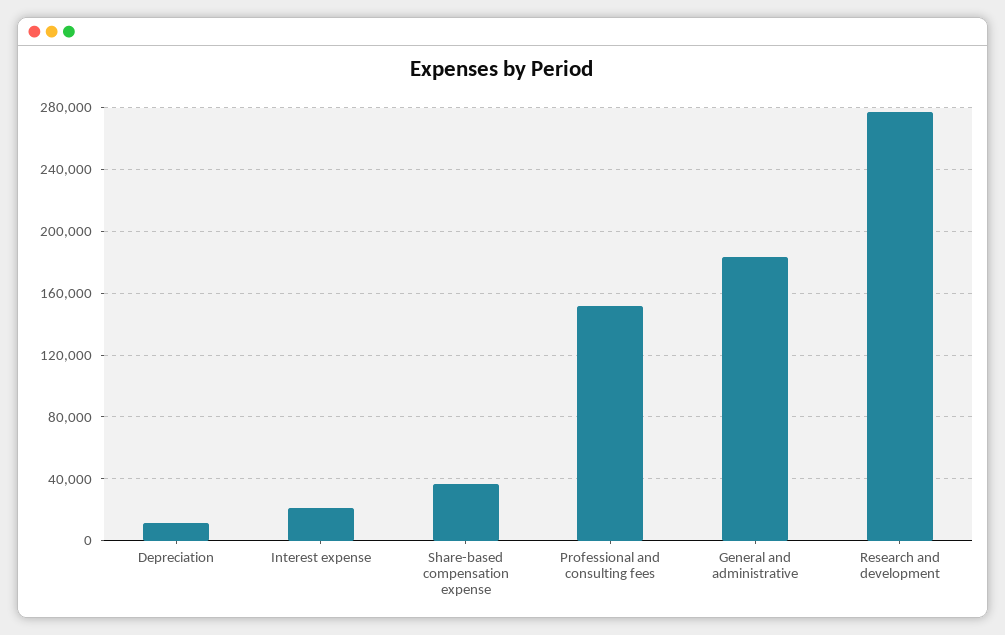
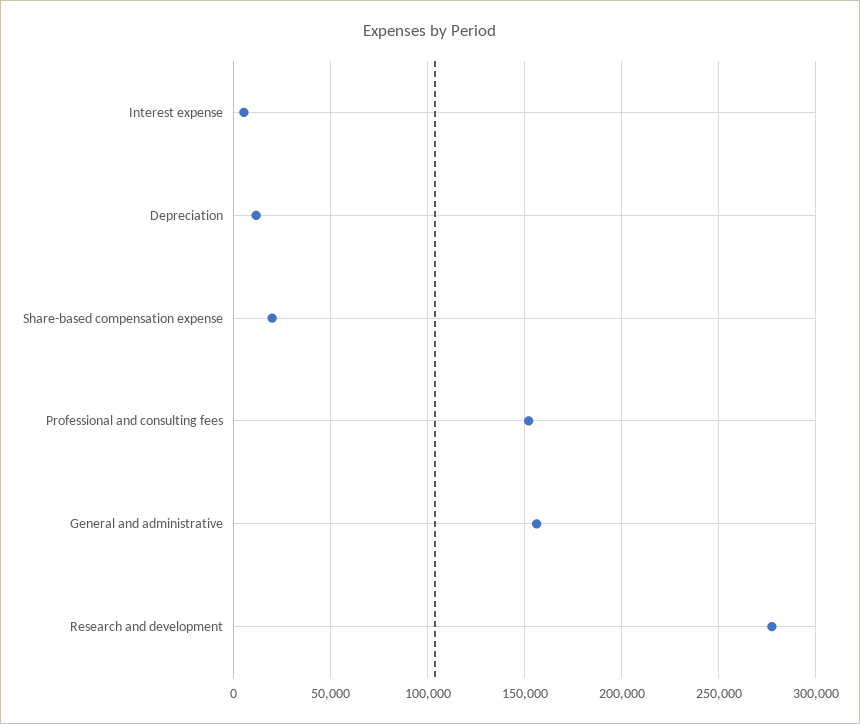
Interest expense: 20000 -> 5000
Share-based compensation expense: 35000 -> 20000
General and administrative: 185000 -> 155000

